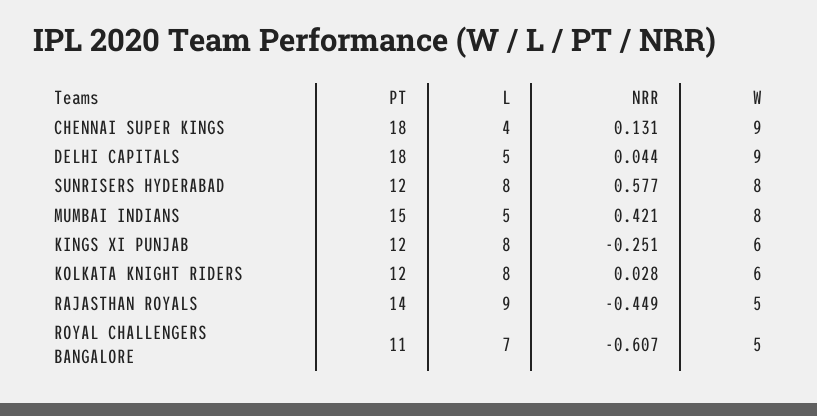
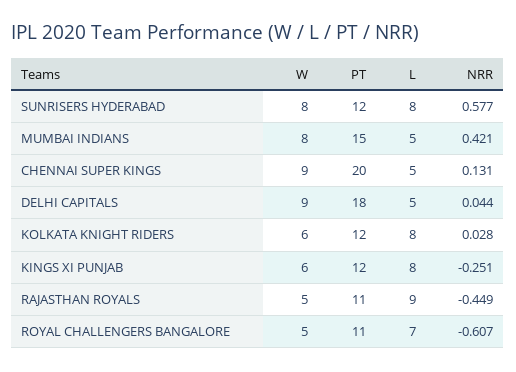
PT, CHENNAI SUPER KINGS: 18 -> 20
L, CHENNAI SUPER KINGS: 4 -> 5
PT, RAJASTHAN ROYALS: 14 -> 11

